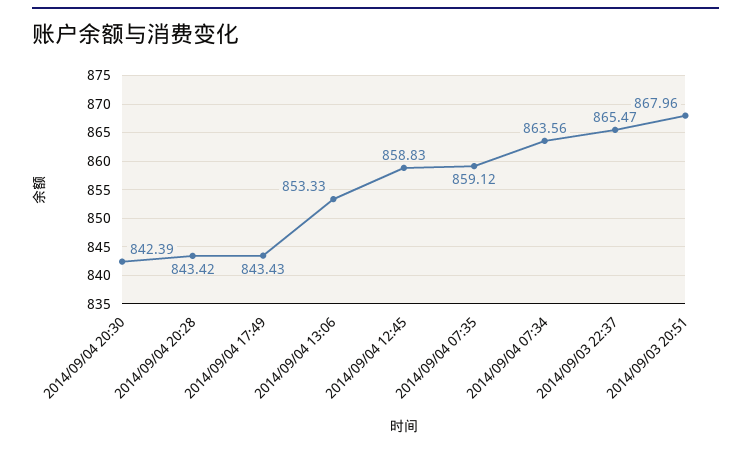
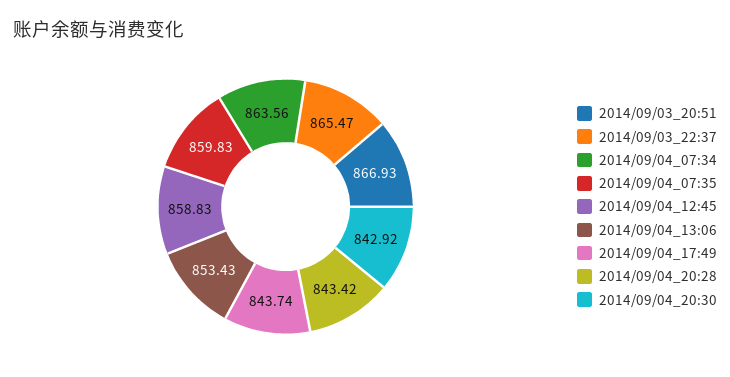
2014/09/04 20:30: 842.39 -> 842.92
2014/09/04 17:49: 843.43 -> 843.74
2014/09/04 13:06: 853.33 -> 853.43
2014/09/04 07:35: 859.12 -> 859.83
2014/09/03 20:51: 867.96 -> 866.93

